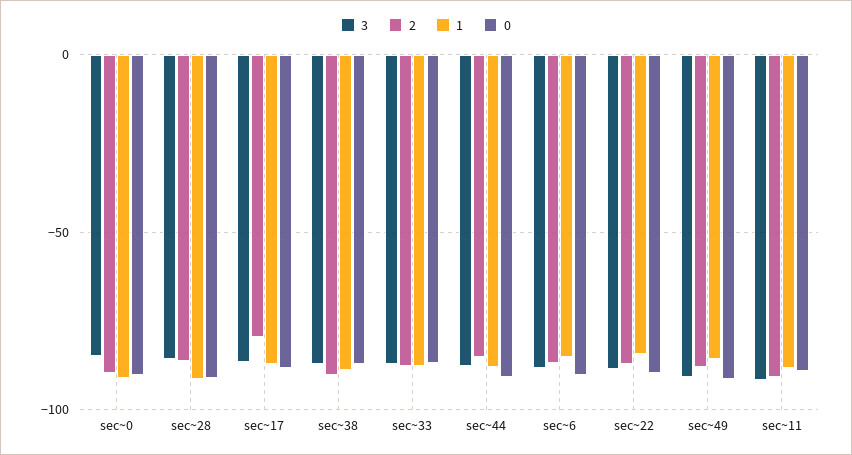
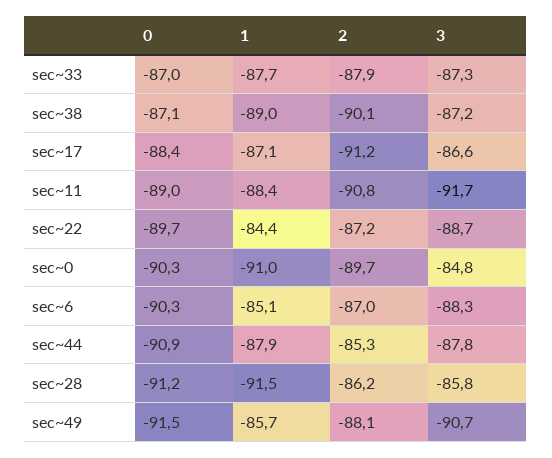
2, sec~17: -80 -> -91.2

